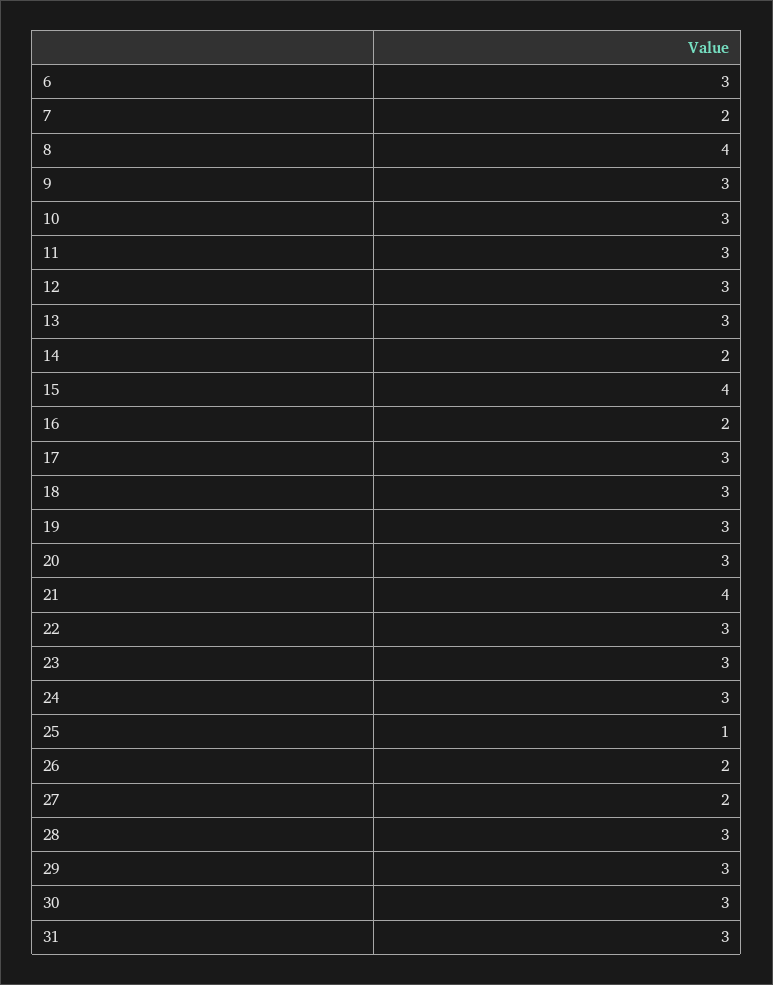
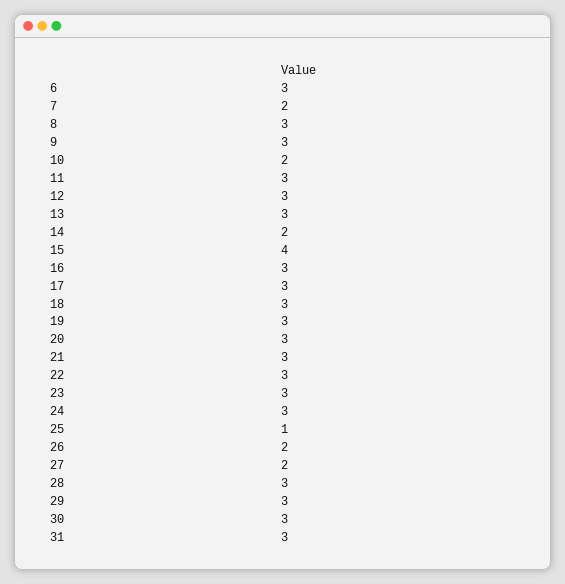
8: 4 -> 3
10: 3 -> 2
16: 2 -> 3
21: 4 -> 3

